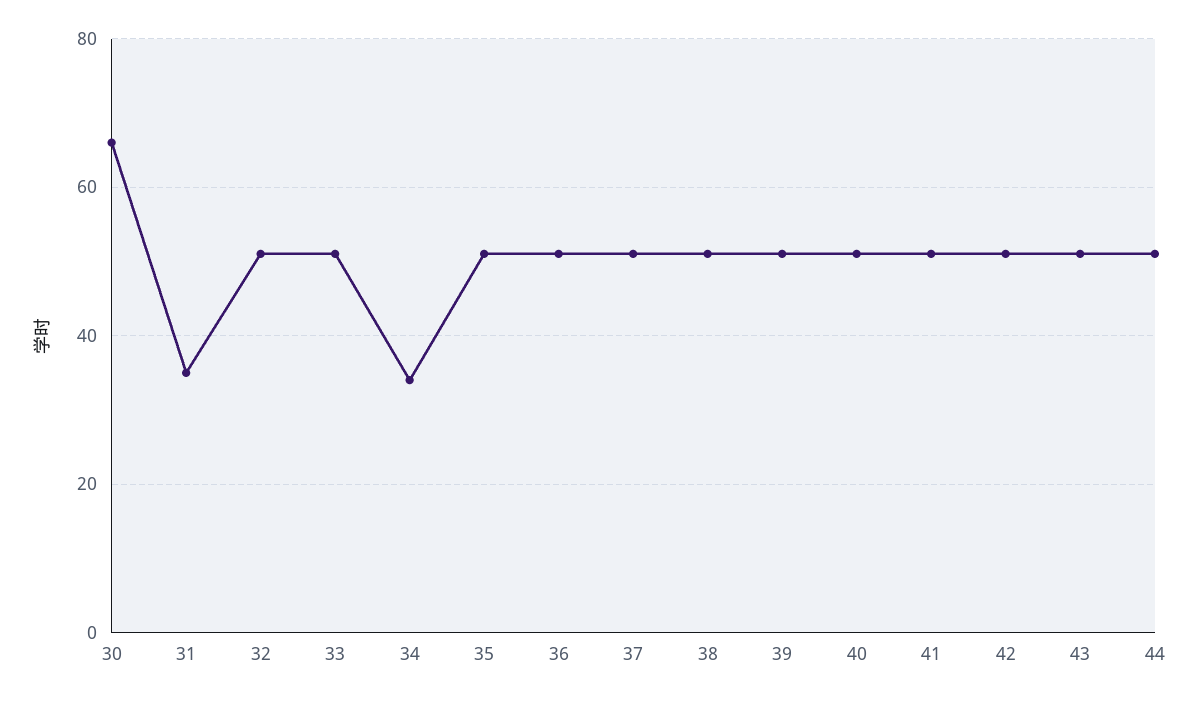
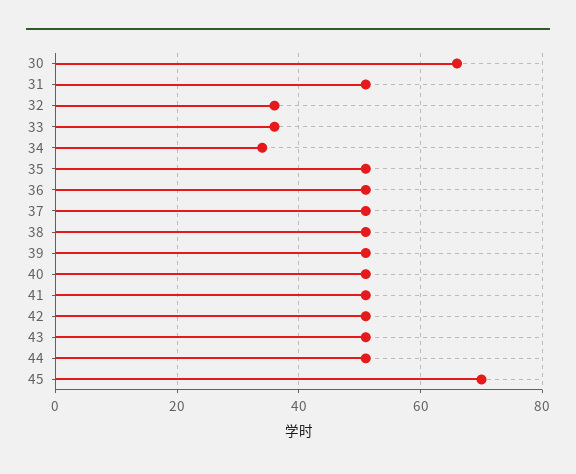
31: 35 -> 50
32: 50 -> 35
33: 50 -> 35
45: none -> 70

